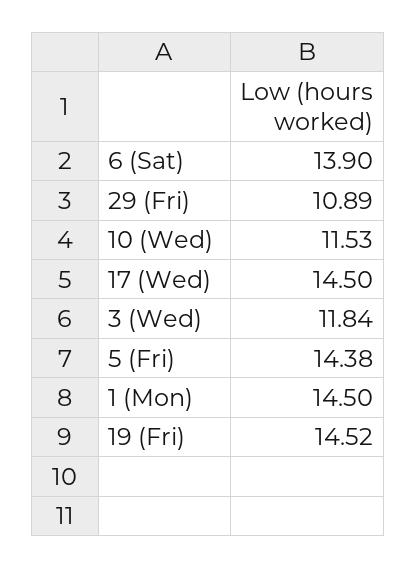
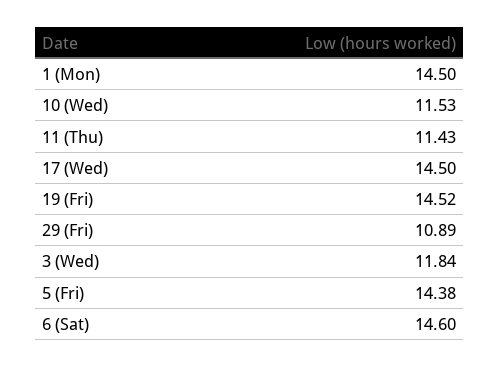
6 (Sat): 13.9 -> 14.6
11 (Thu): none -> 11.43

